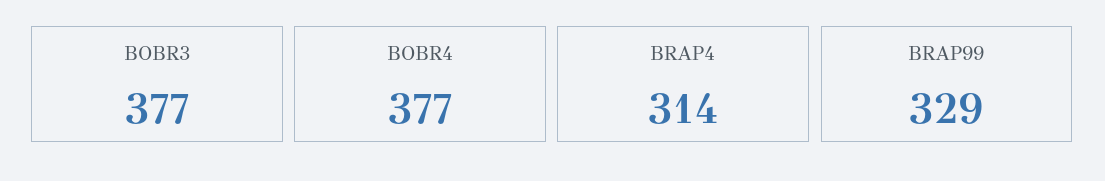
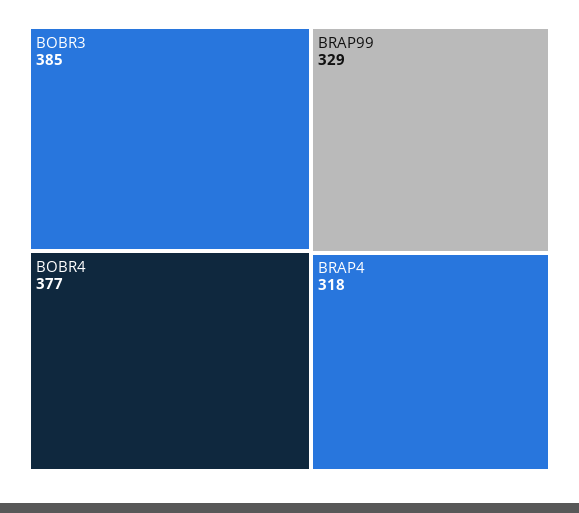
BOBR3: 377 -> 385
BRAP4: 314 -> 318

